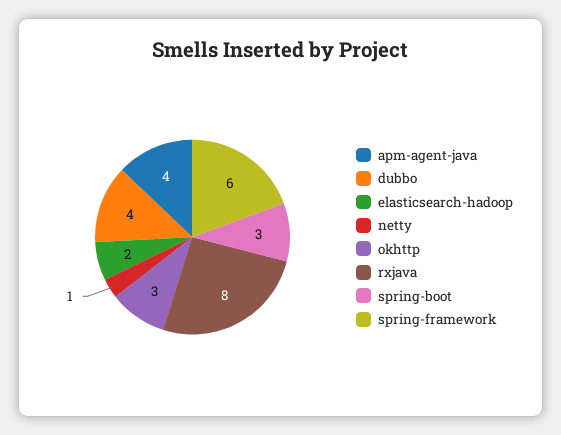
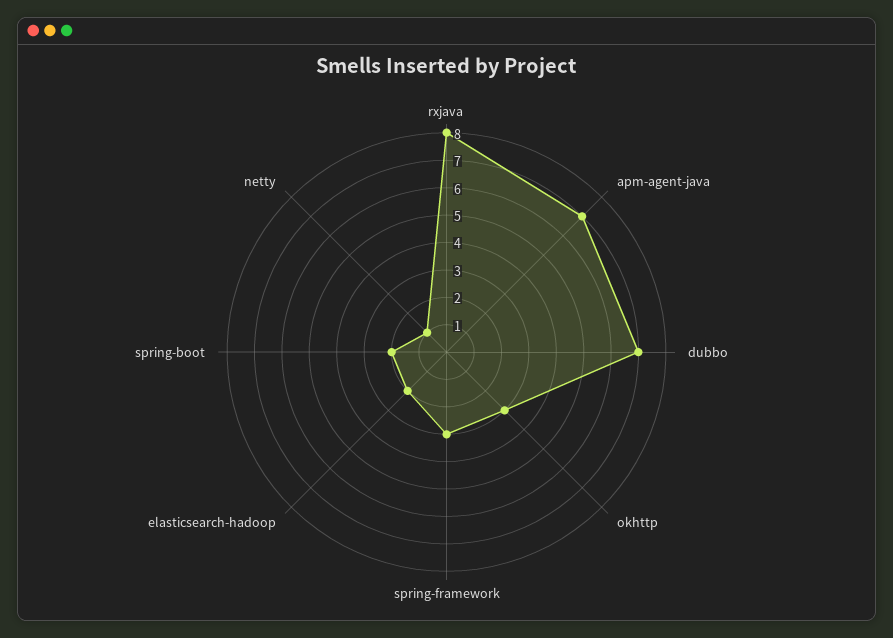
apm-agent-java: 4 -> 7
dubbo: 4 -> 7
spring-boot: 3 -> 2
spring-framework: 6 -> 3

